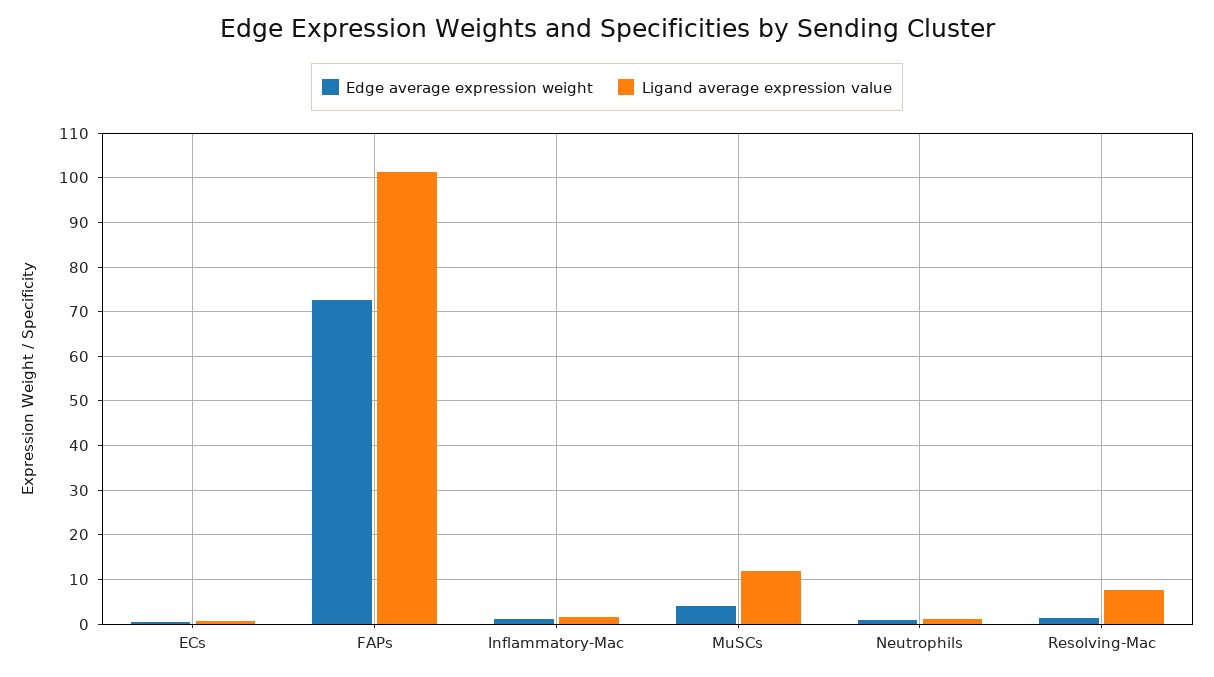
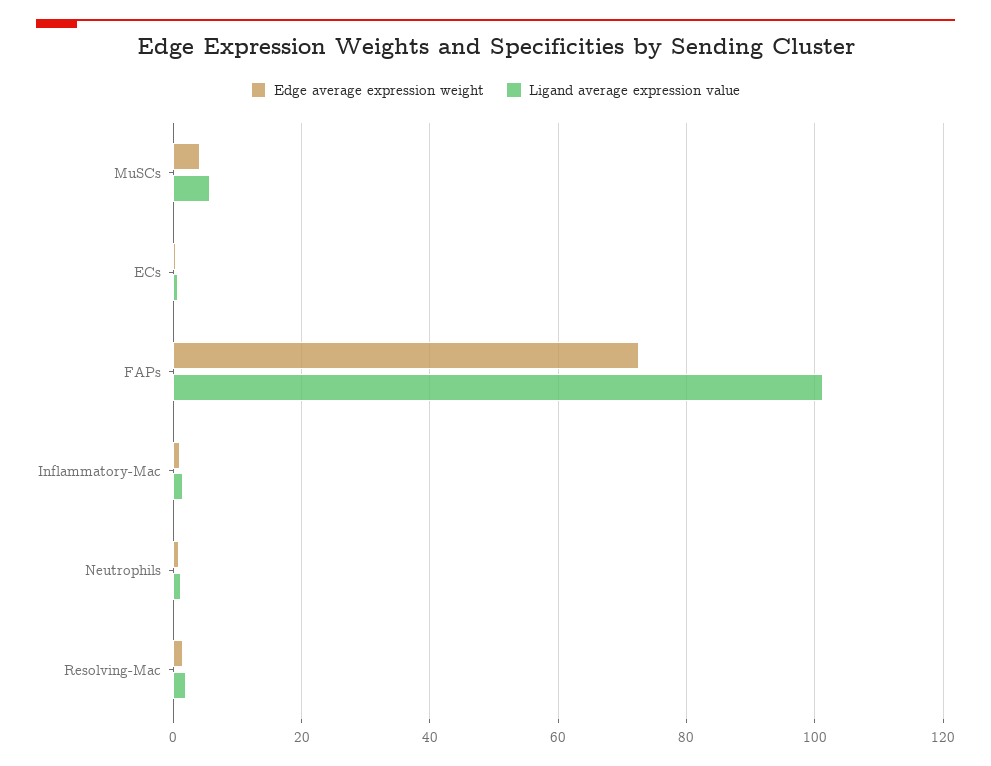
Ligand average expression value, MuSCs: 12 -> 6
Ligand average expression value, Resolving-Mac: 8 -> 2

